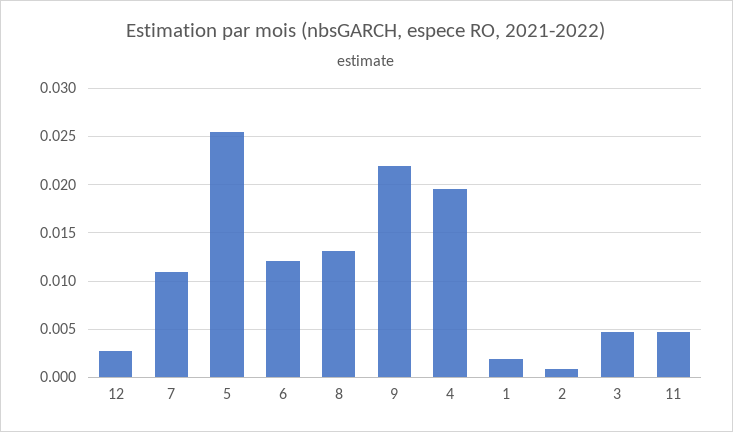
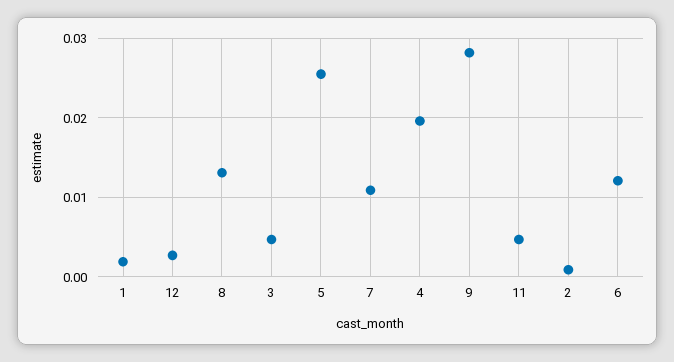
9: 0.022 -> 0.028

